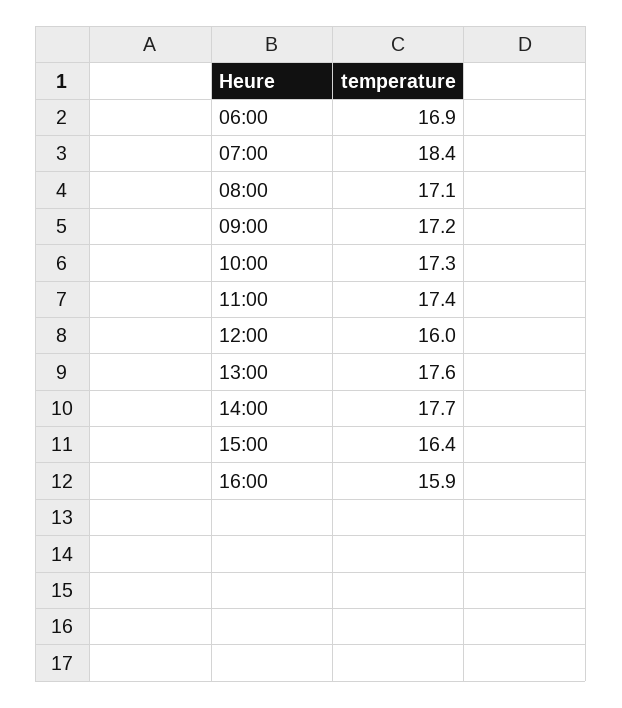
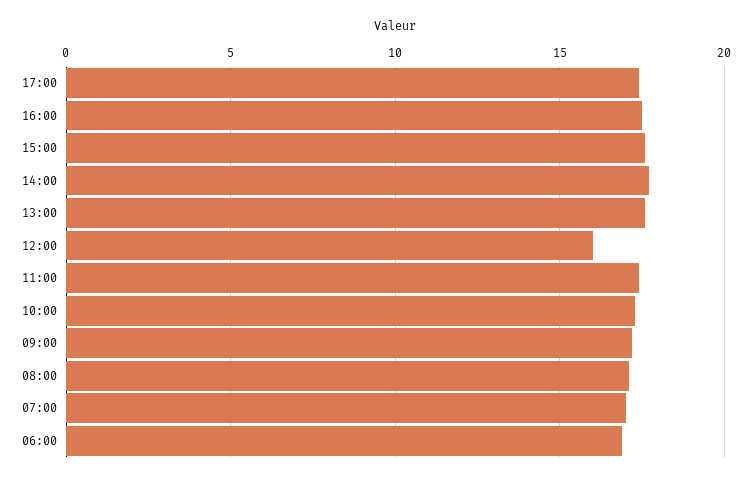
07:00: 18.4 -> 17
15:00: 16.4 -> 17.5
16:00: 15.9 -> 17.5
17:00: none -> 17.5

